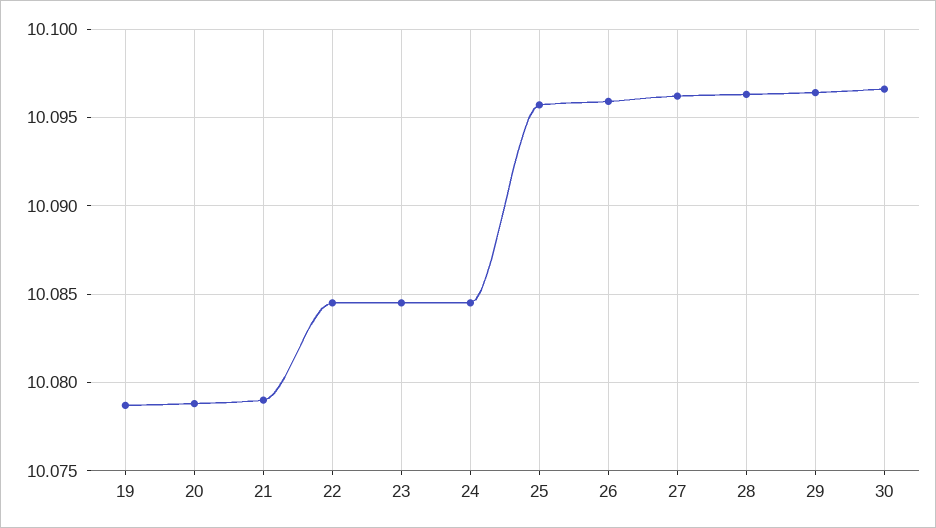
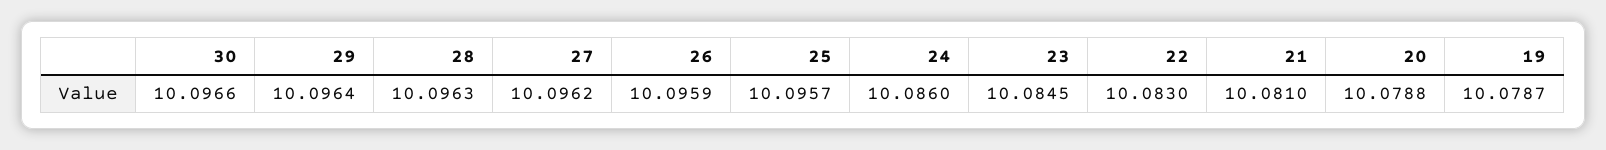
21: 10.079 -> 10.081
22: 10.0845 -> 10.083
24: 10.0845 -> 10.086

